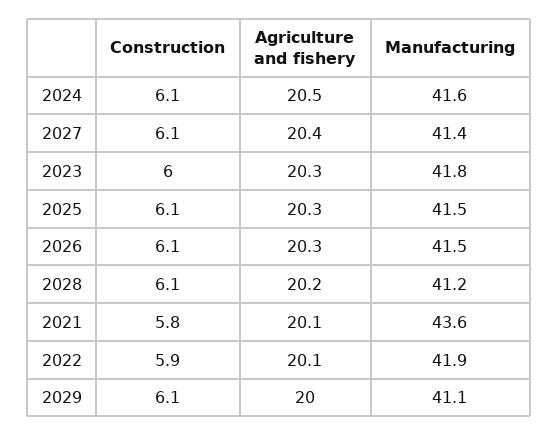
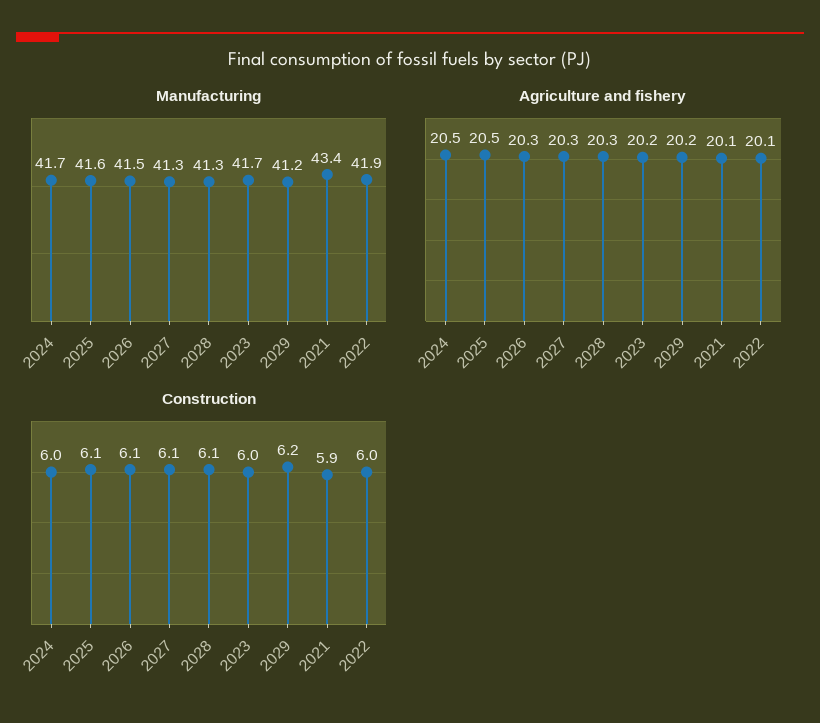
Construction, 2024: 6.1 -> 6
Manufacturing, 2024: 41.6 -> 41.7
Agriculture and fishery, 2027: 20.4 -> 20.3
Manufacturing, 2027: 41.4 -> 41.3
Agriculture and fishery, 2023: 20.3 -> 20.2
Manufacturing, 2023: 41.8 -> 41.7
Agriculture and fishery, 2025: 20.3 -> 20.5
Manufacturing, 2025: 41.5 -> 41.6
Agriculture and fishery, 2028: 20.2 -> 20.3
Manufacturing, 2028: 41.2 -> 41.3
Construction, 2021: 5.8 -> 5.9
Manufacturing, 2021: 43.6 -> 43.4
Construction, 2022: 5.9 -> 6
Construction, 2029: 6.1 -> 6.2
Agriculture and fishery, 2029: 20 -> 20.2
Manufacturing, 2029: 41.1 -> 41.2

